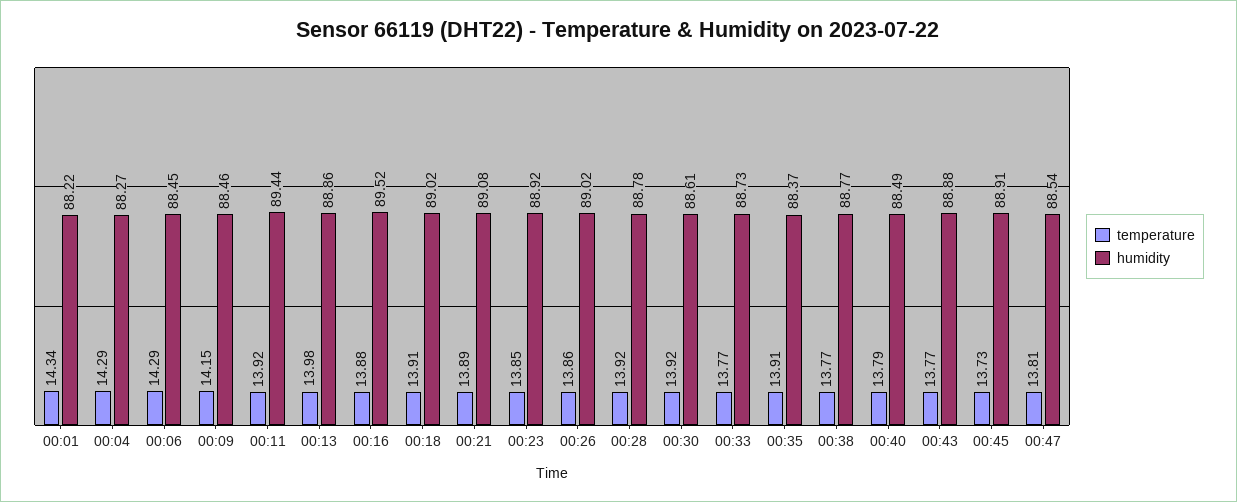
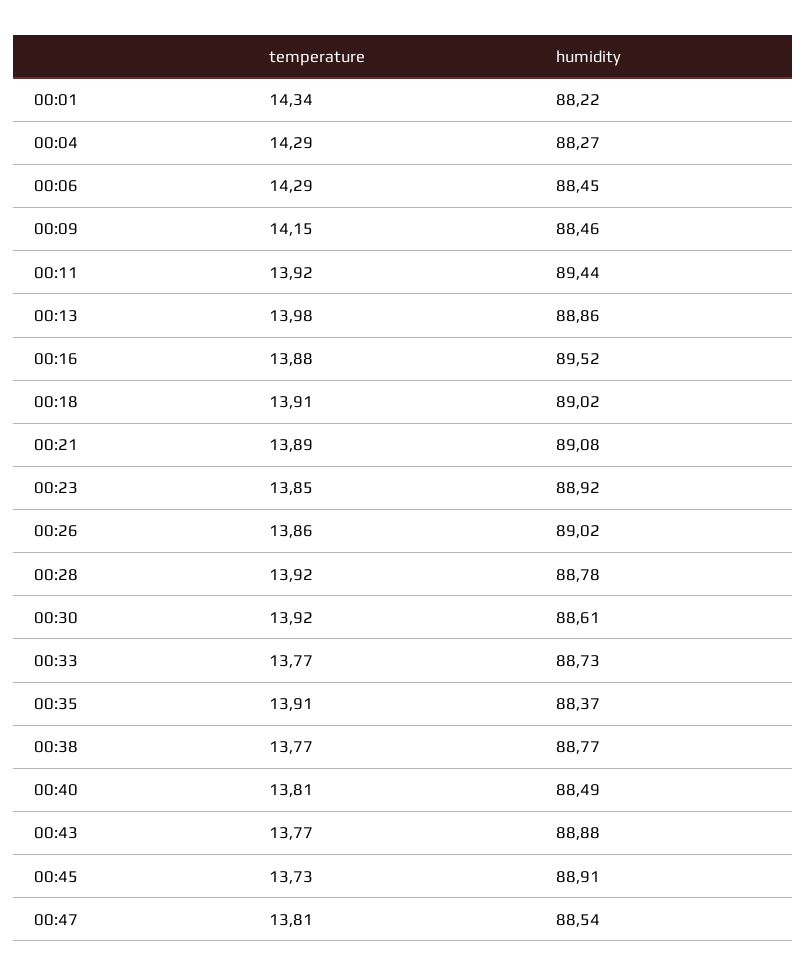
temperature, 00:40: 13.79 -> 13.81

